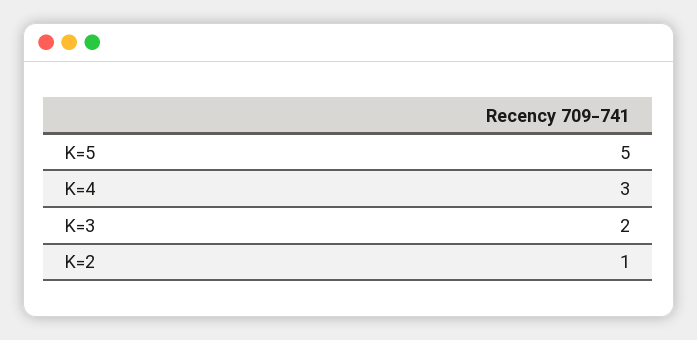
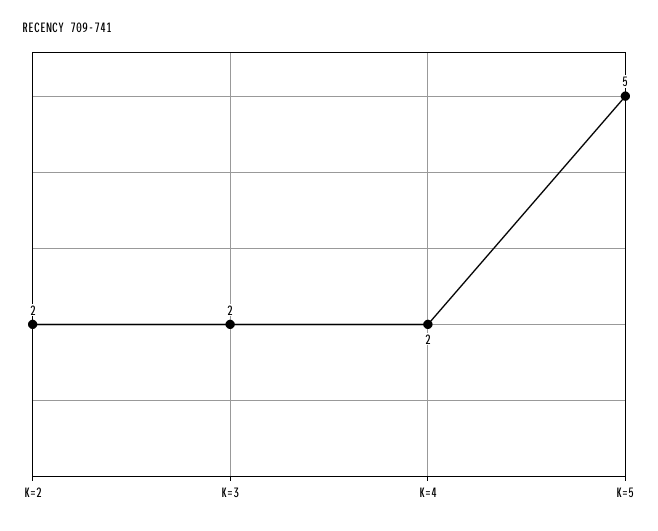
K=4: 3 -> 2
K=2: 1 -> 2

